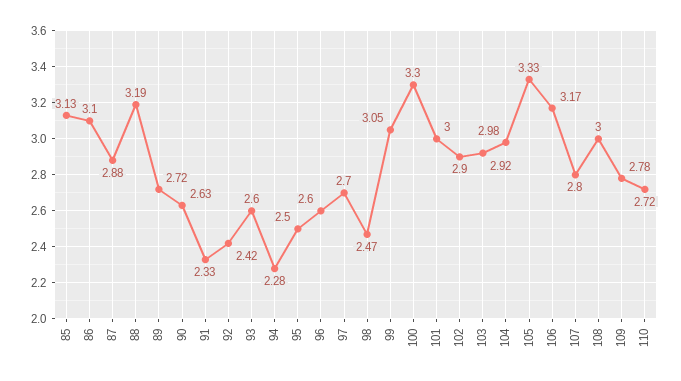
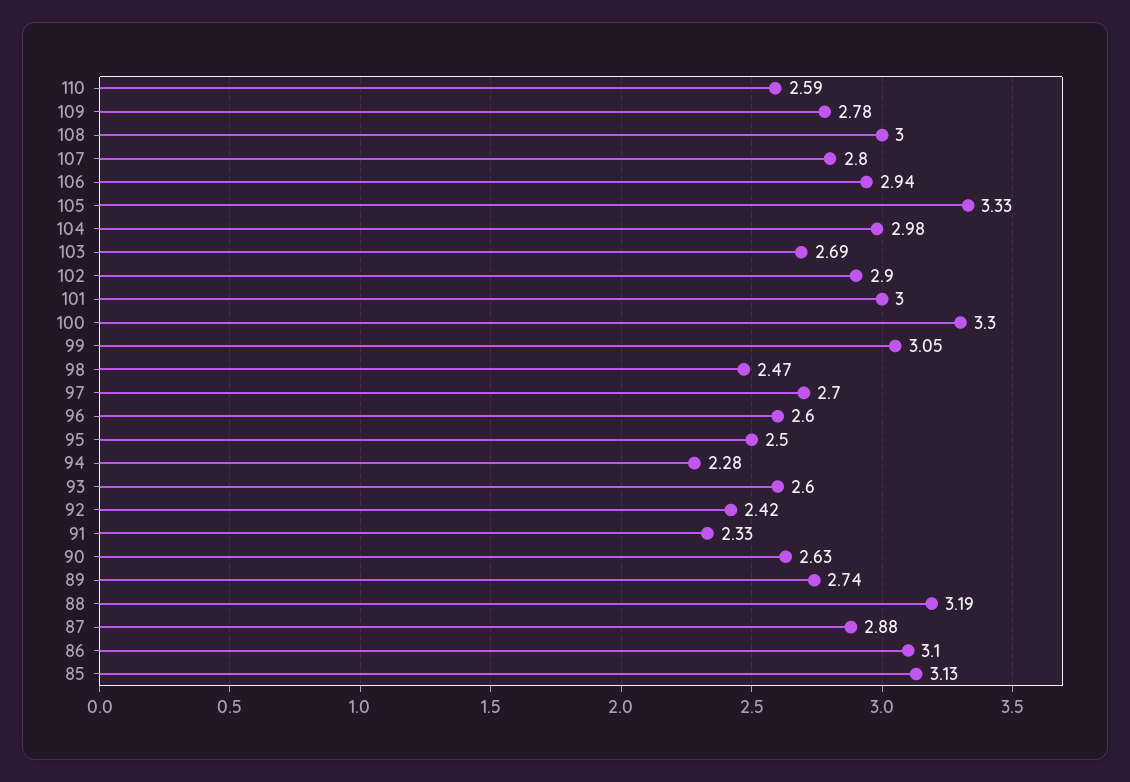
89: 2.72 -> 2.74
103: 2.92 -> 2.69
106: 3.17 -> 2.94
110: 2.72 -> 2.59

